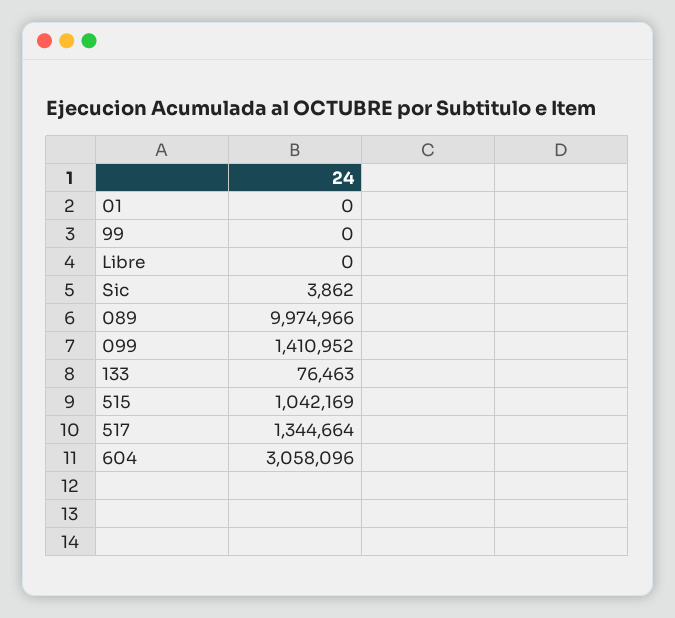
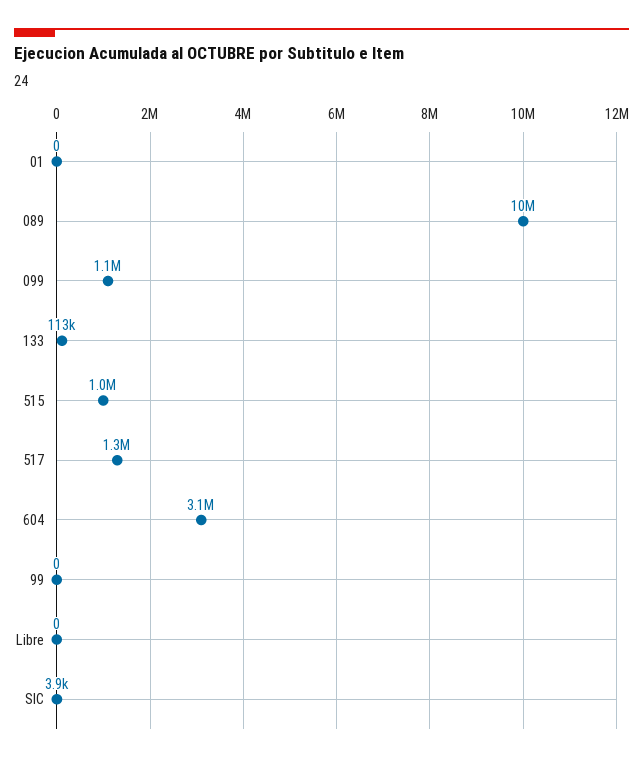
099: 1410952 -> 1100000
133: 76463 -> 113000

